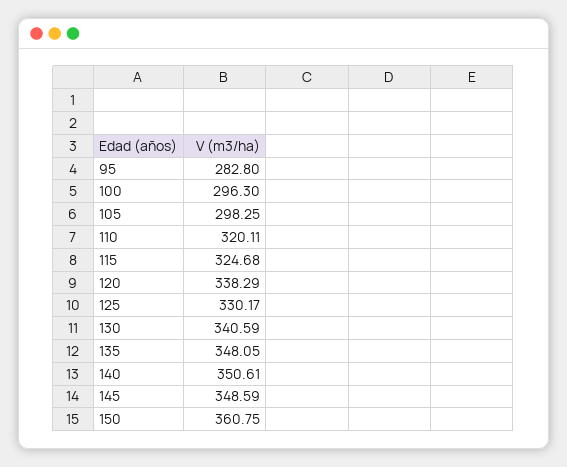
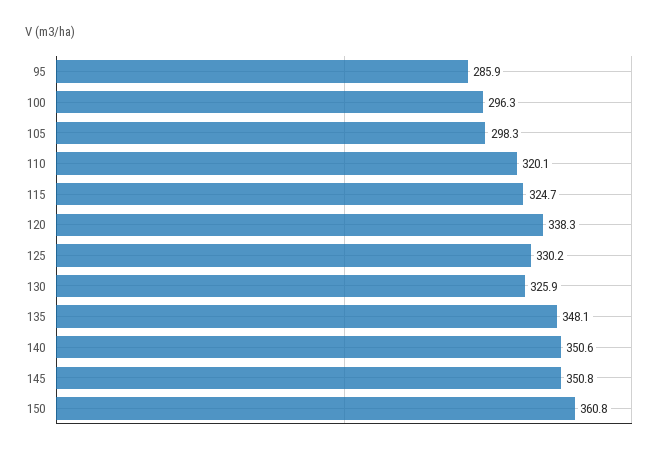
95: 282.8 -> 285.9
130: 340.59 -> 325.9
145: 348.59 -> 350.8

